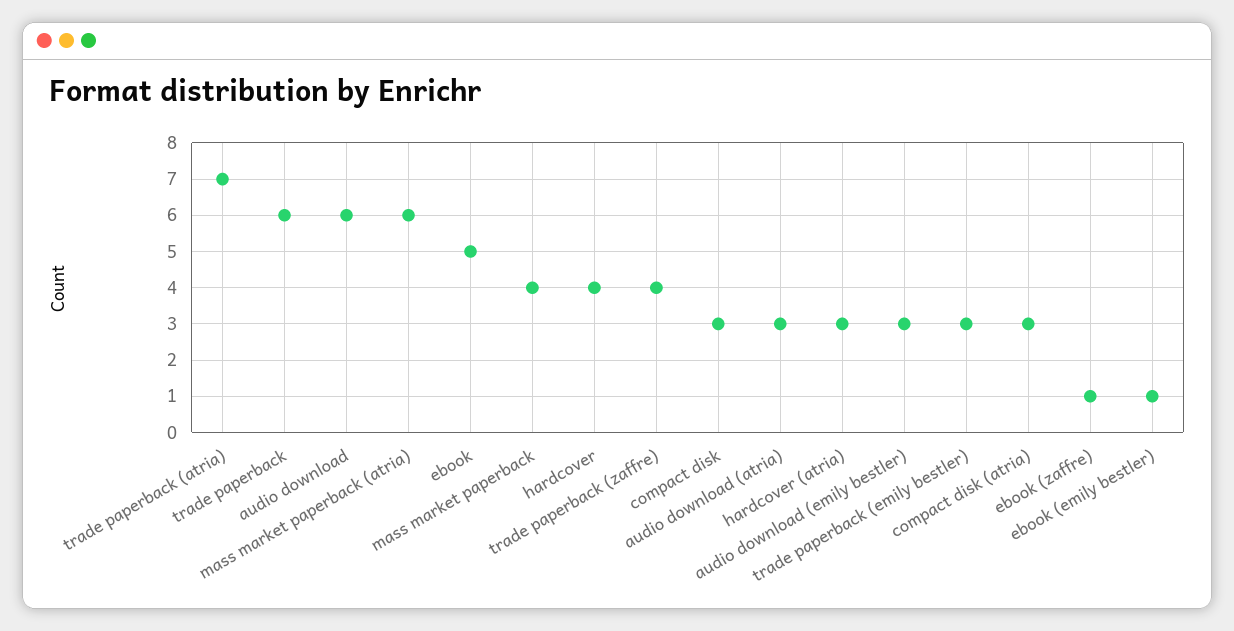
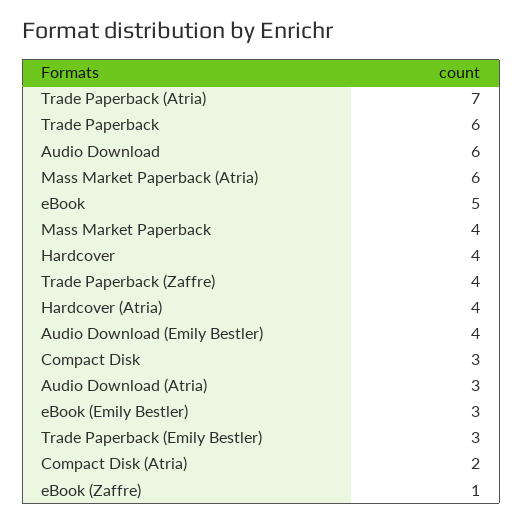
hardcover (atria): 3 -> 4
audio download (emily bestler): 3 -> 4
compact disk (atria): 3 -> 2
ebook (emily bestler): 1 -> 3

